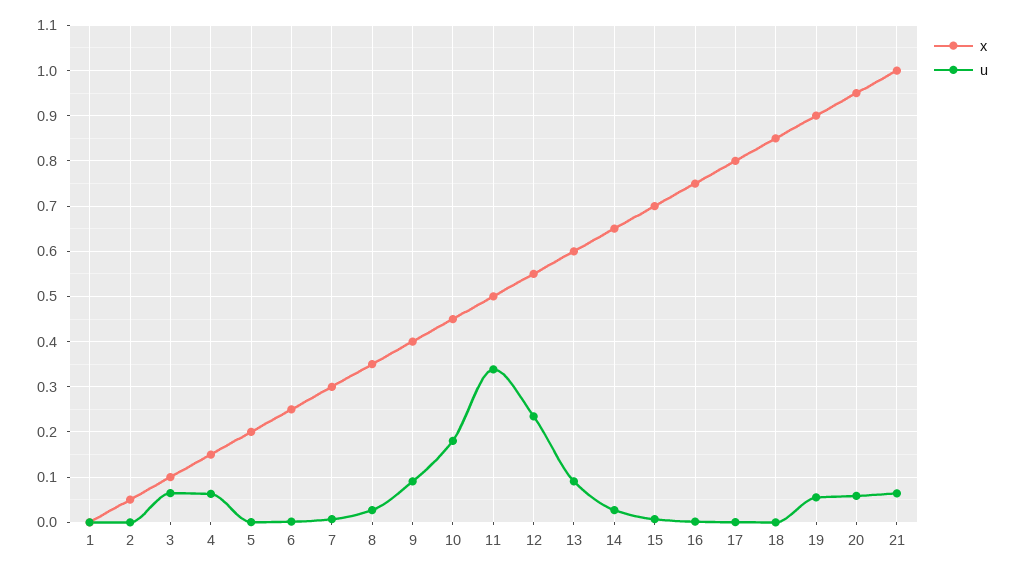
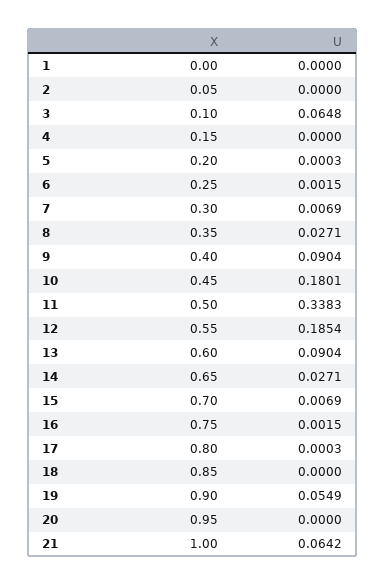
u, 4: 0.06 -> 0
u, 12: 0.24 -> 0.1854
u, 20: 0.06 -> 0

